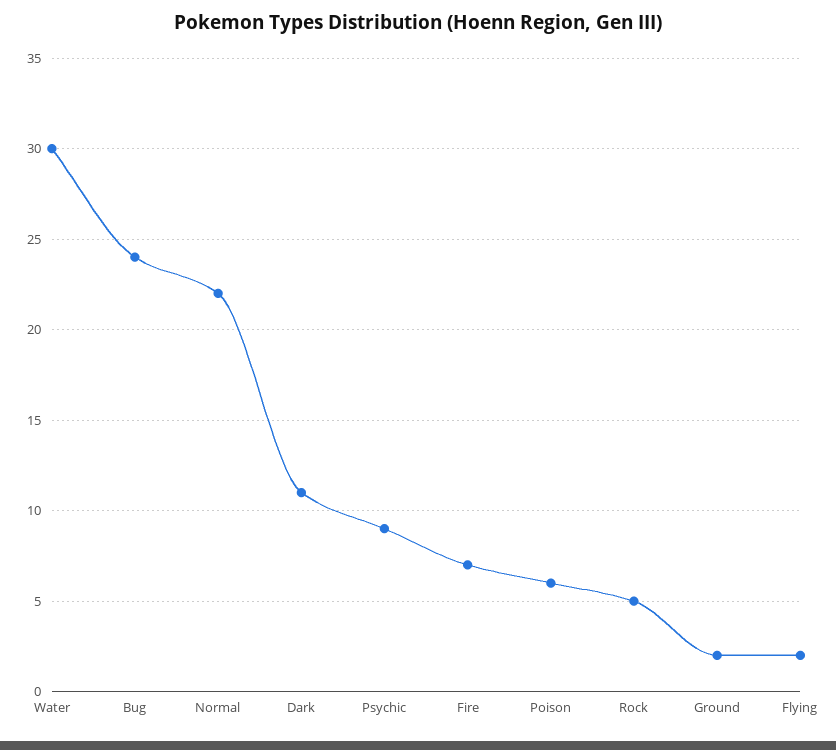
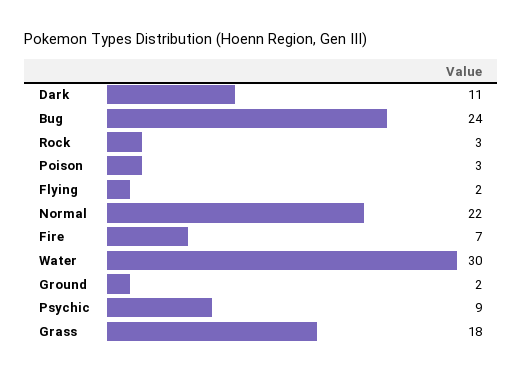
Poison: 6 -> 3
Rock: 5 -> 3
Grass: none -> 18

